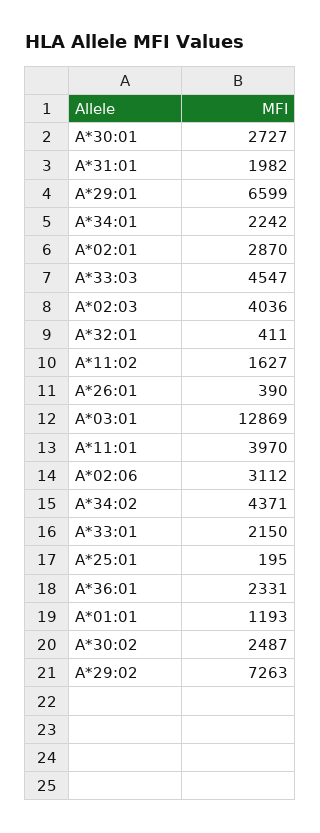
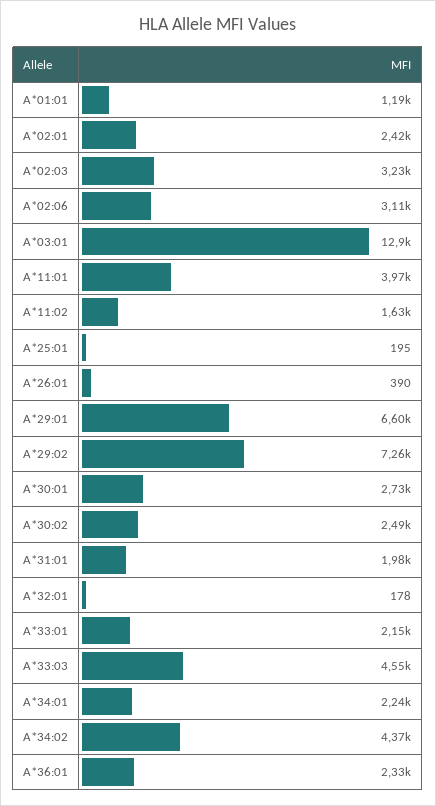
A*02:01: 2870 -> 2420
A*02:03: 4036 -> 3230
A*32:01: 411 -> 178

